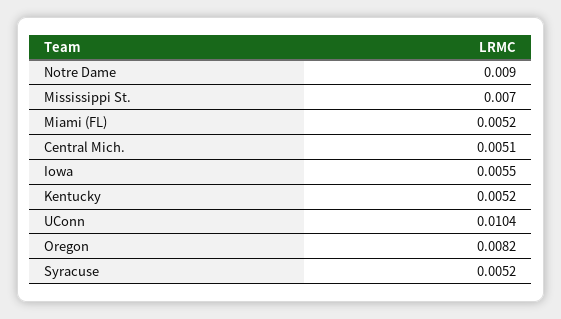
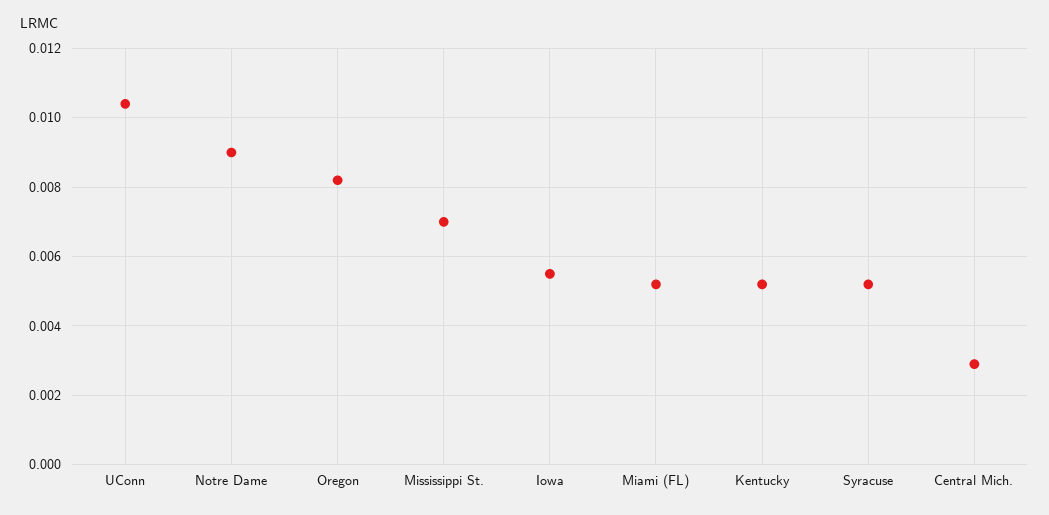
Central Mich.: 0.0051 -> 0.003

